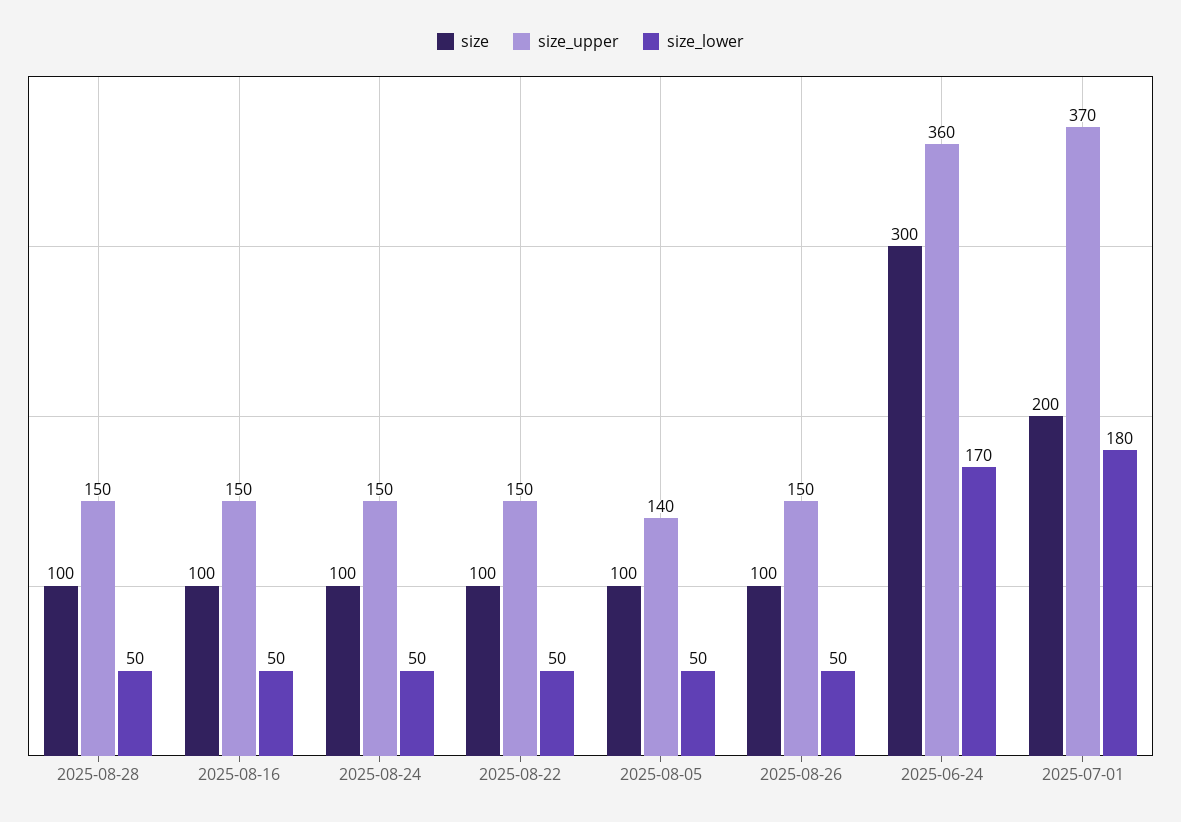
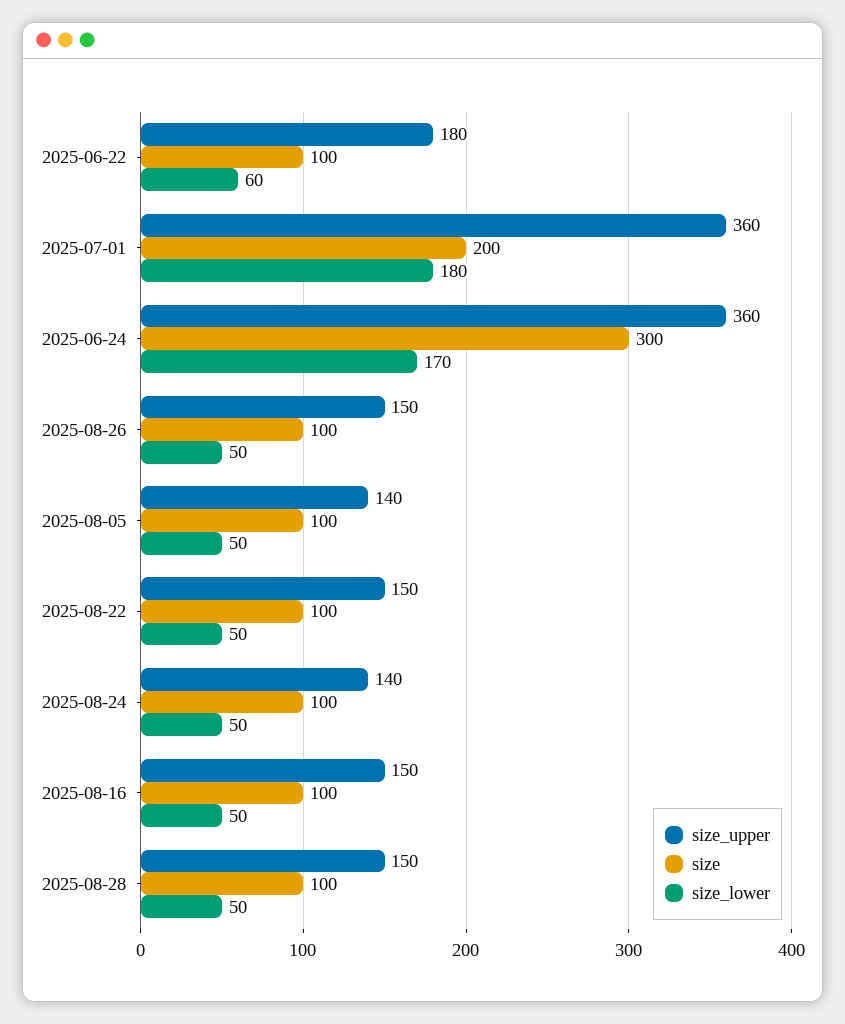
size_upper, 2025-08-24: 150 -> 140
size_upper, 2025-07-01: 370 -> 360
size_upper, 2025-06-22: none -> 180
size, 2025-06-22: none -> 100
size_lower, 2025-06-22: none -> 60

